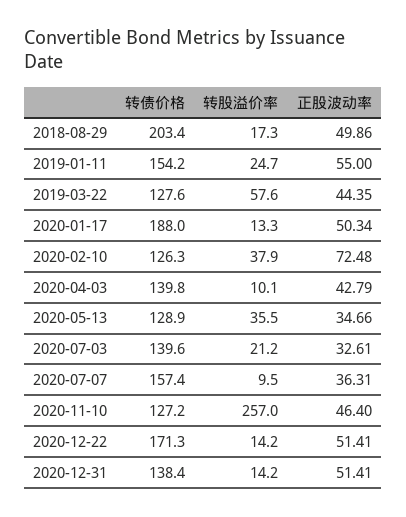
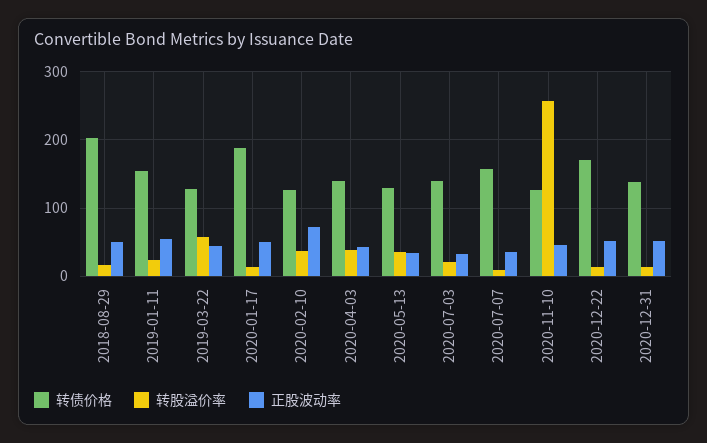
转股溢价率, 2020-04-03: 10.1 -> 40

